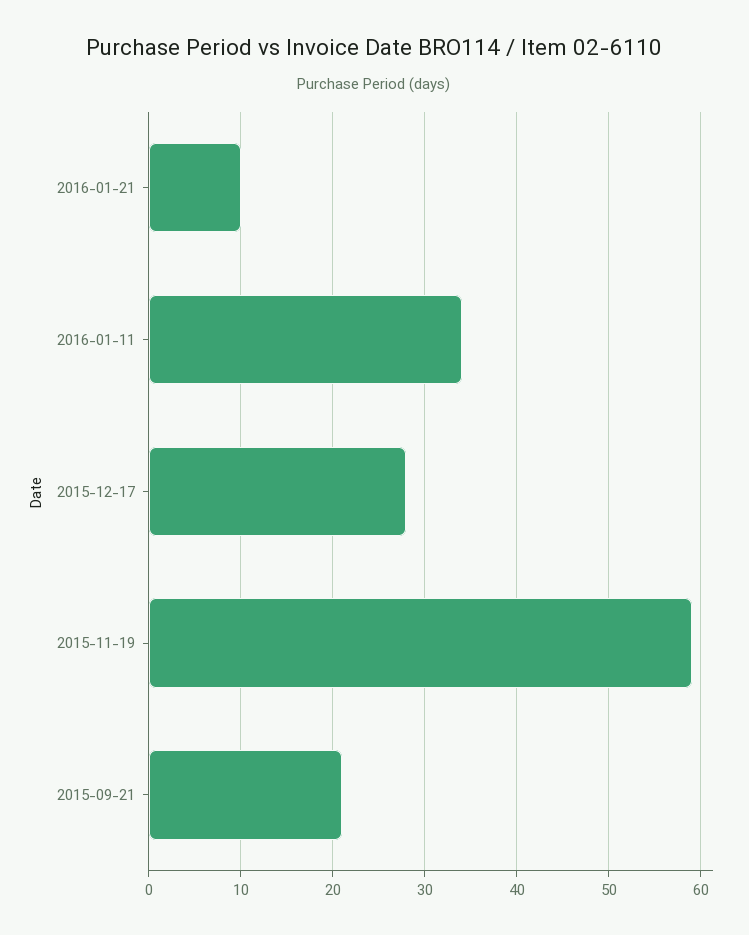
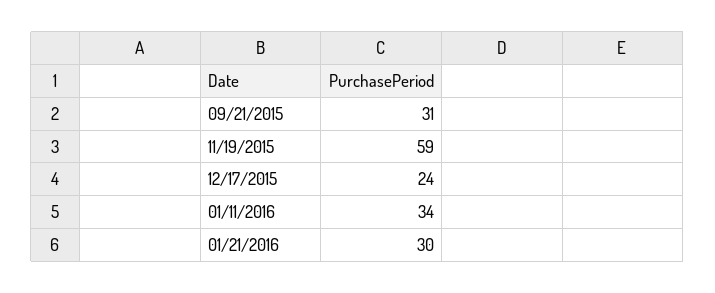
2016-01-21: 10 -> 30
2015-12-17: 28 -> 24
2015-09-21: 21 -> 31

